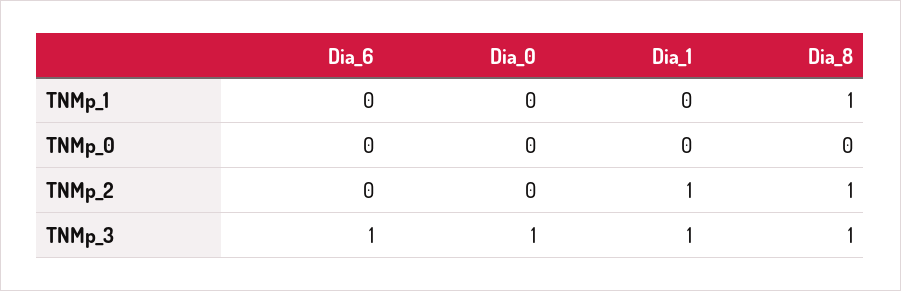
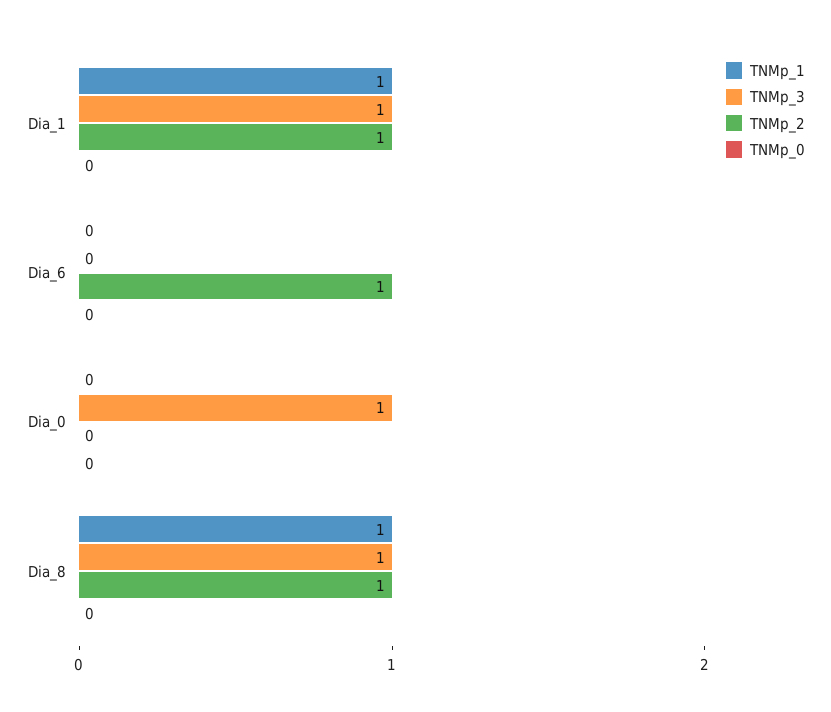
TNMp_1, Dia_1: 0 -> 1
TNMp_2, Dia_6: 0 -> 1
TNMp_3, Dia_6: 1 -> 0

